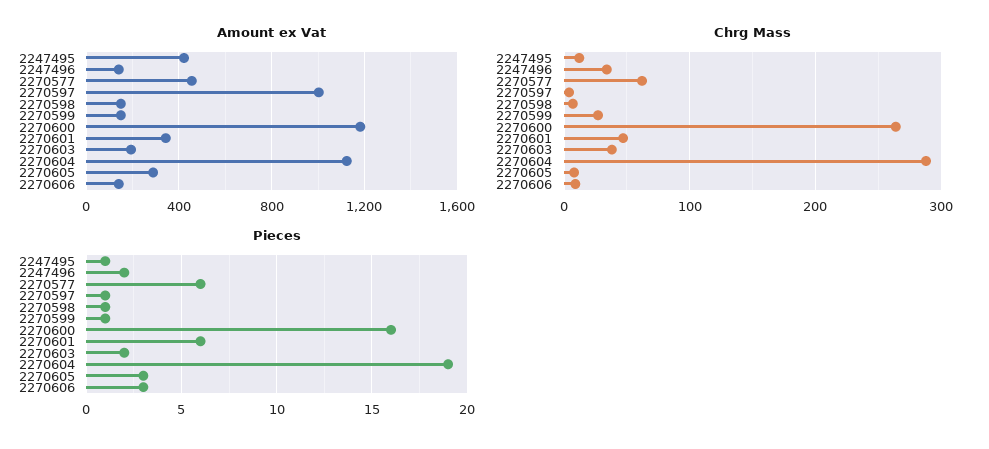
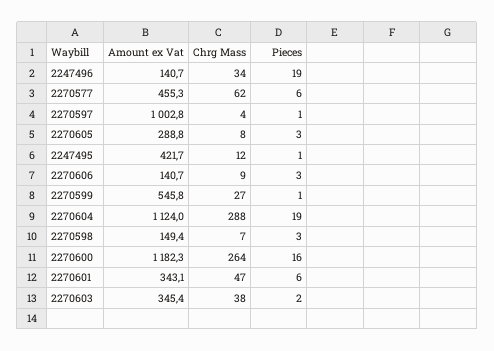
Amount ex Vat, 2270599: 150 -> 545.8
Amount ex Vat, 2270603: 200 -> 345.4
Pieces, 2247496: 2 -> 19
Pieces, 2270598: 1 -> 3

